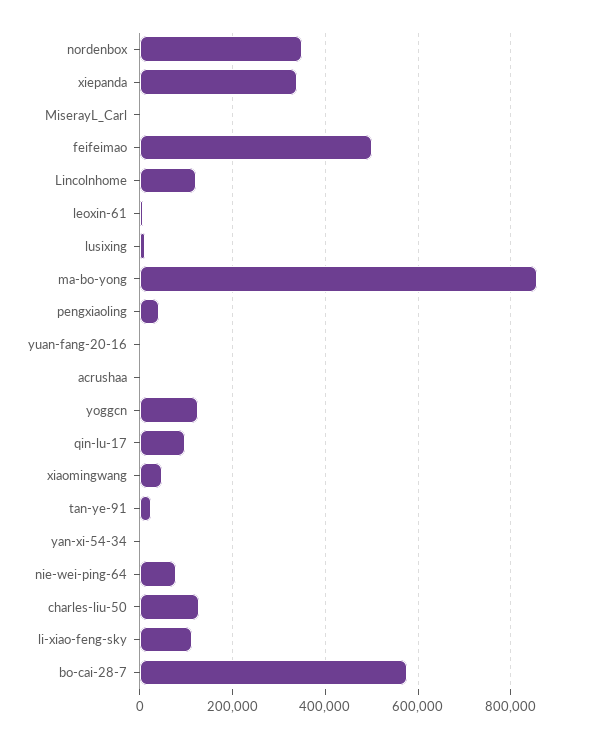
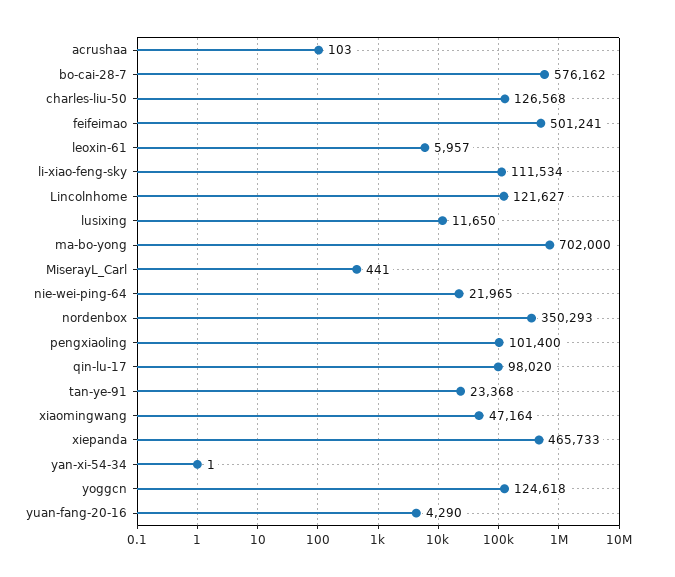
xiepanda: 340000 -> 465733
ma-bo-yong: 860000 -> 702000
pengxiaoling: 40000 -> 101400
nie-wei-ping-64: 80000 -> 21965

